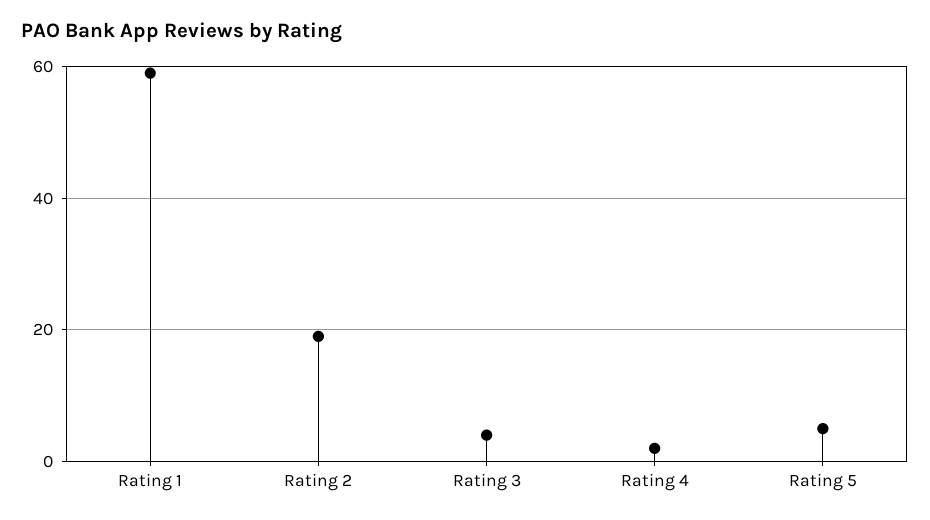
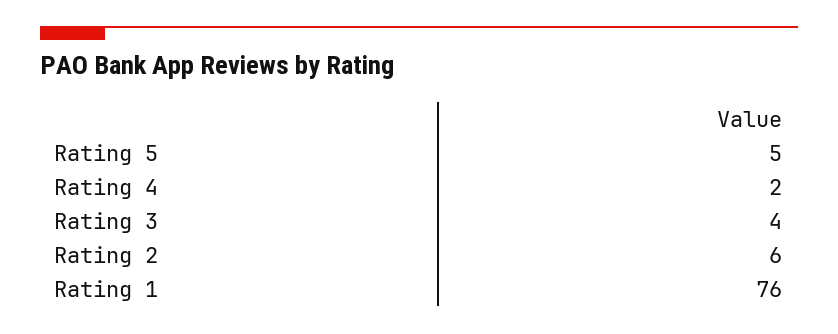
Rating 1: 60 -> 76
Rating 2: 20 -> 6

